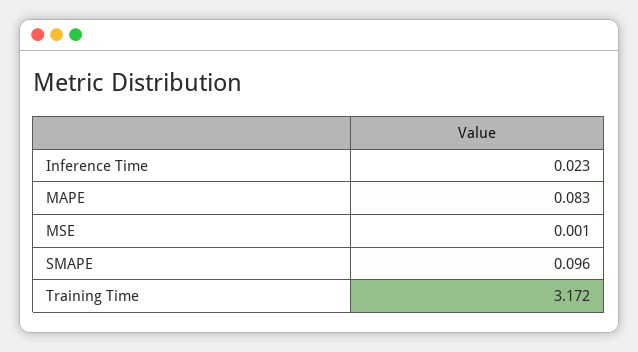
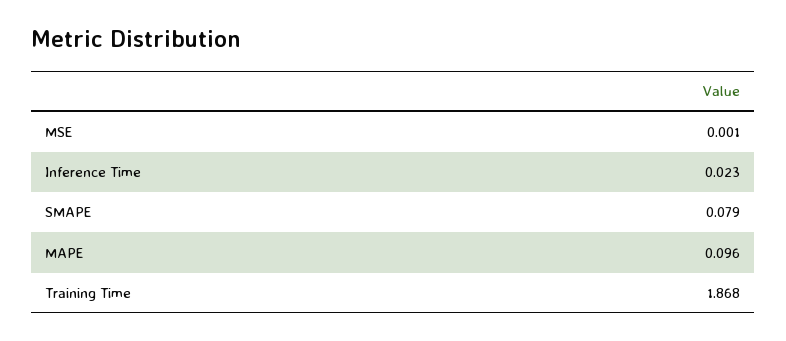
MAPE: 0.083 -> 0.096
SMAPE: 0.096 -> 0.079
Training Time: 3.172 -> 1.868

